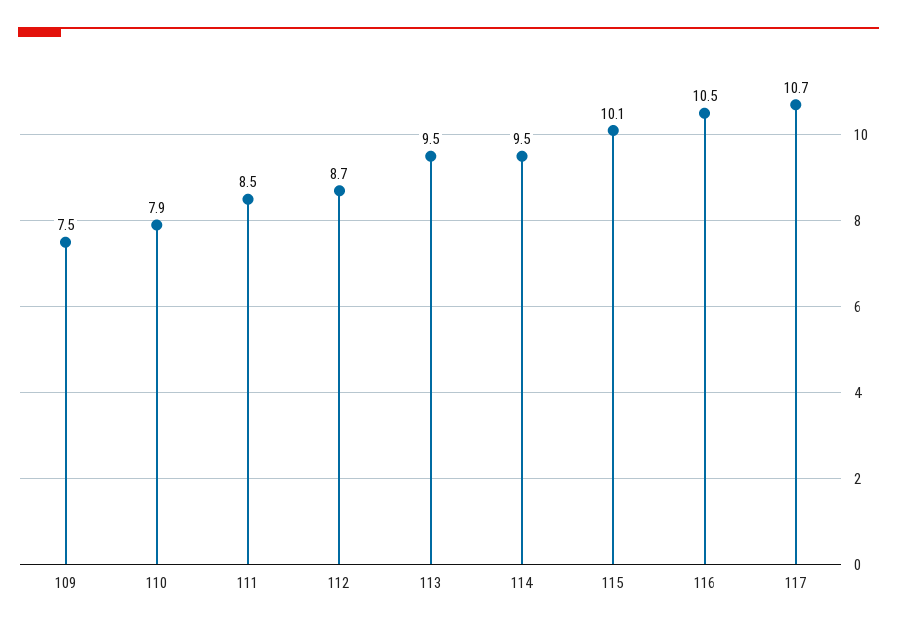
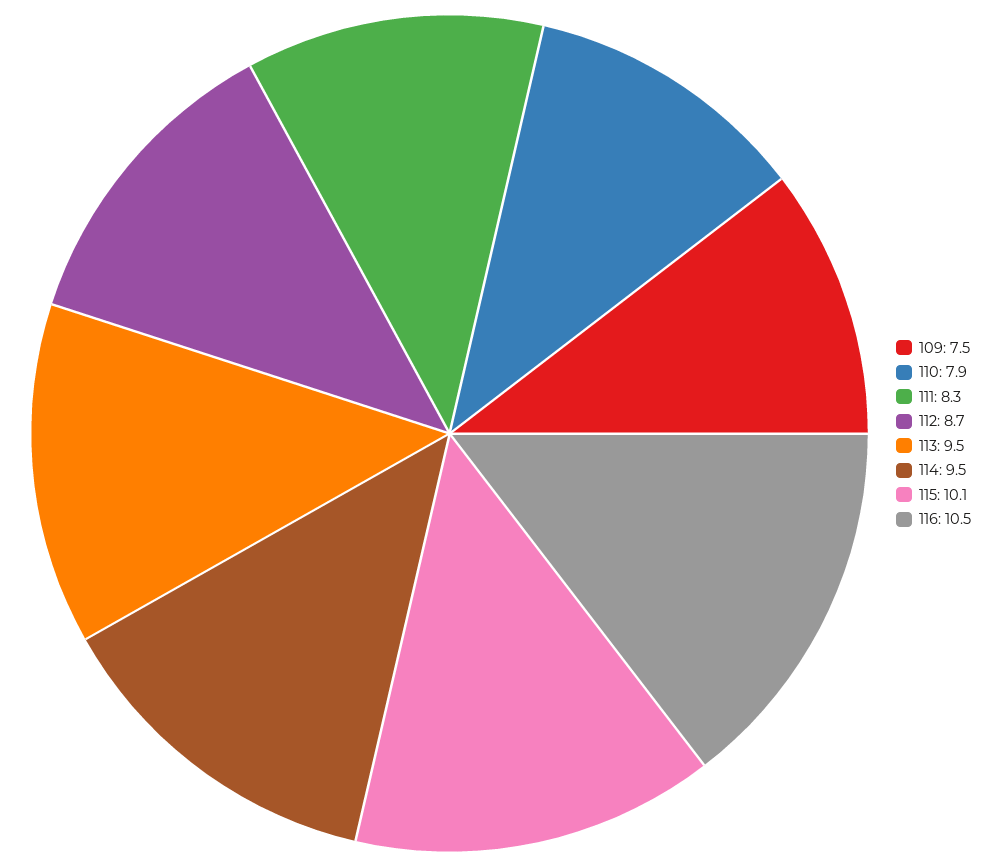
111: 8.5 -> 8.3
117: 10.7 -> none

